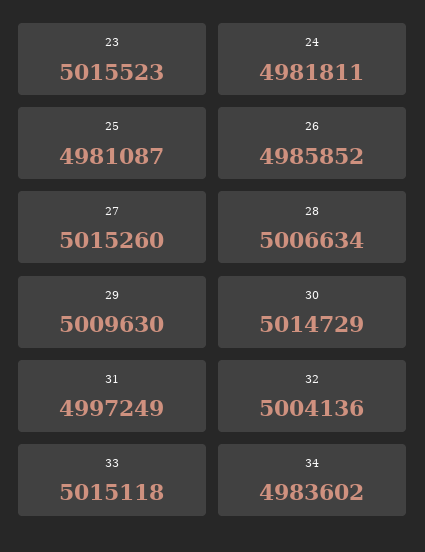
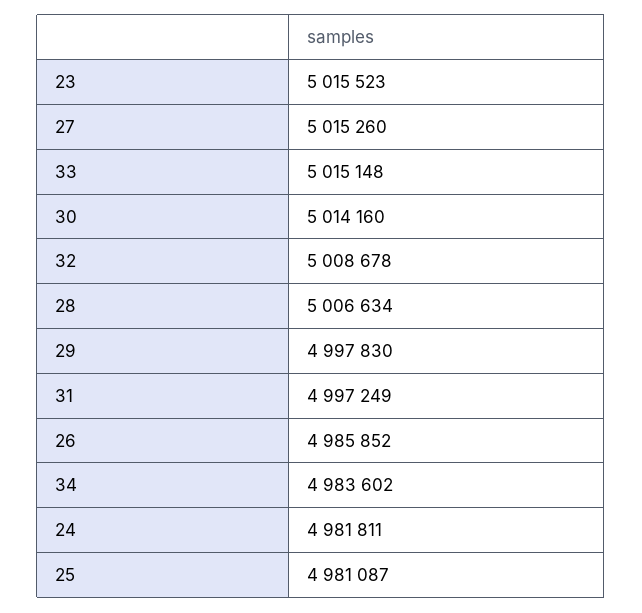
29: 5009630 -> 4997830
30: 5014729 -> 5014160
32: 5004136 -> 5008678
33: 5015118 -> 5015148

